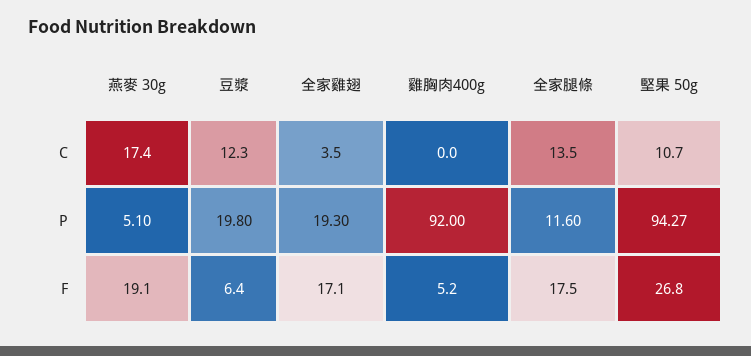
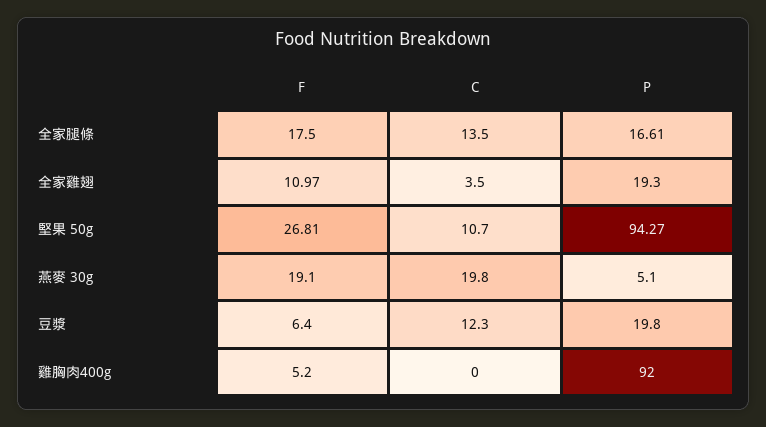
燕麥 30g, C: 17.4 -> 19.8
全家腿條, P: 11.6 -> 16.61
全家雞翅, F: 17.1 -> 10.97
堅果 50g, F: 26.8 -> 26.81

